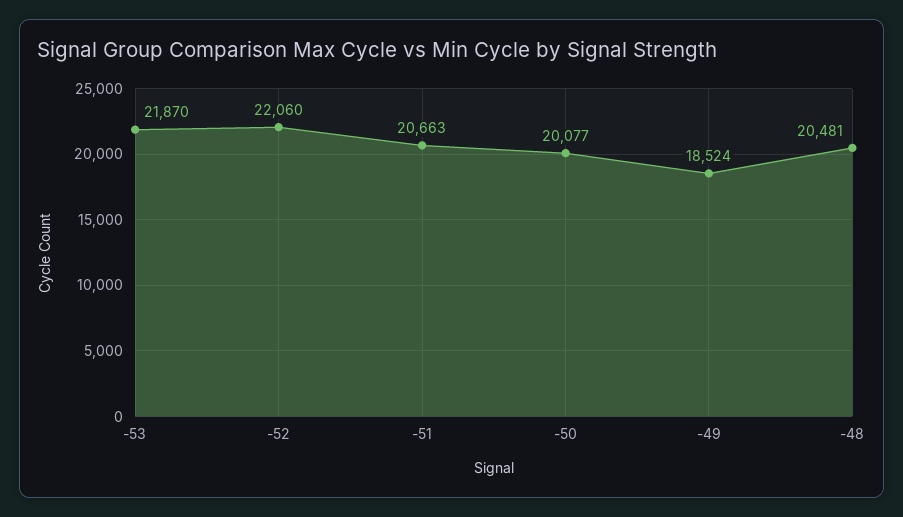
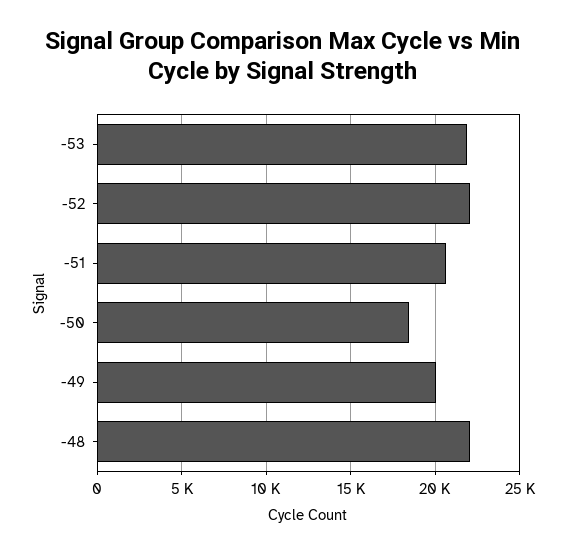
-50: 20077 -> 18500
-49: 18524 -> 20000
-48: 20481 -> 22000

